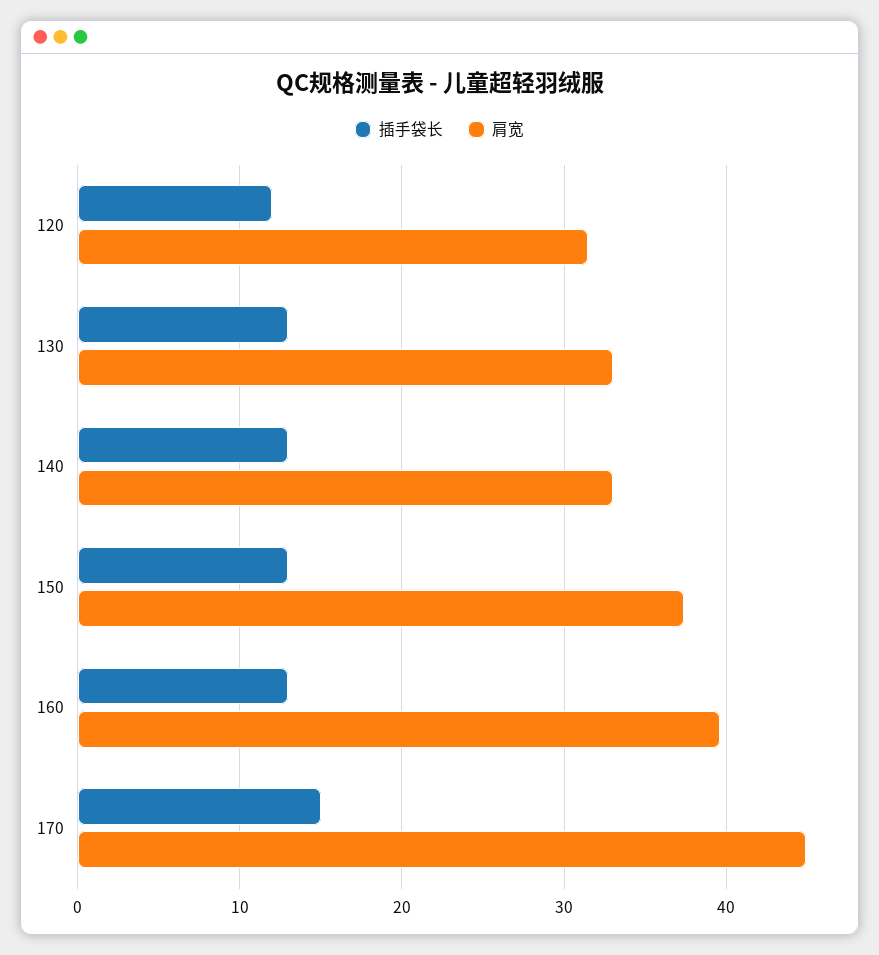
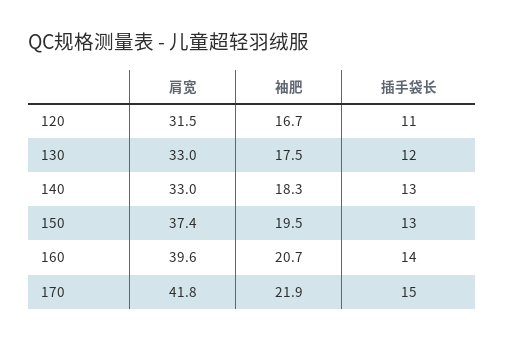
插手袋长, 120: 12 -> 11
插手袋长, 130: 13 -> 12
插手袋长, 160: 13 -> 14
肩宽, 170: 45 -> 41.8
袖肥, 120: none -> 16.7
袖肥, 130: none -> 17.5
袖肥, 140: none -> 18.3
袖肥, 150: none -> 19.5
袖肥, 160: none -> 20.7
袖肥, 170: none -> 21.9

